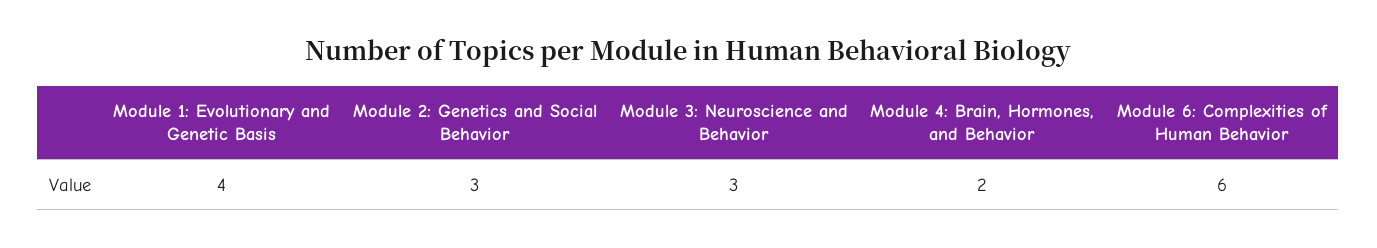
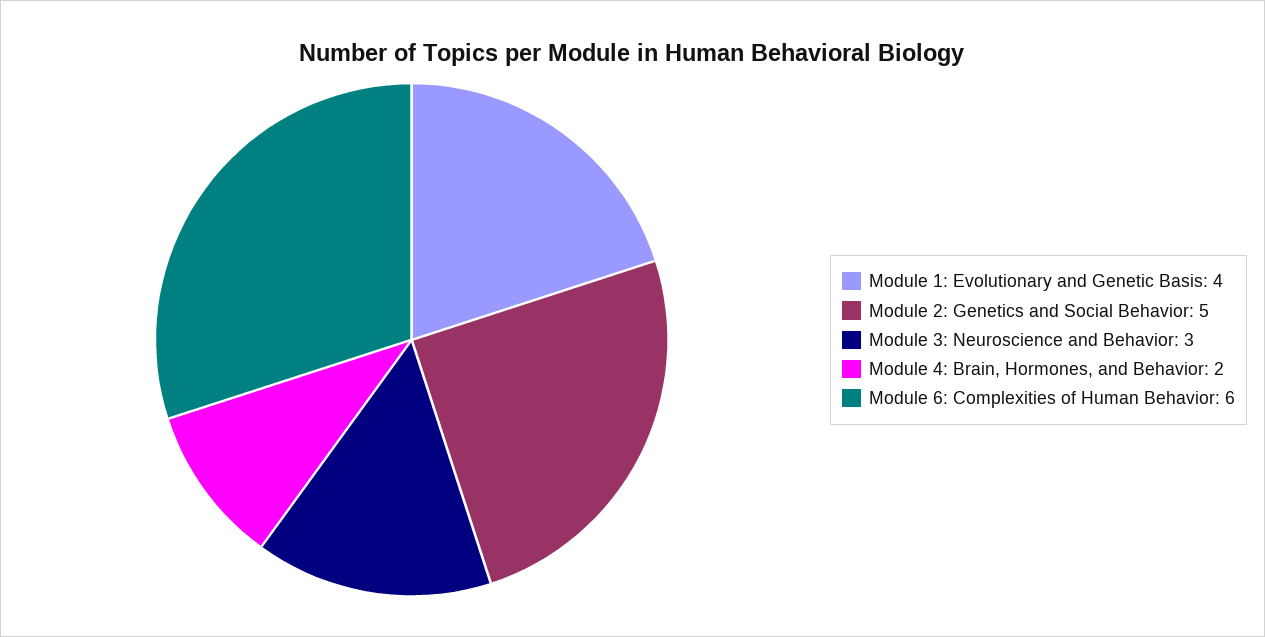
Module 2: Genetics and Social Behavior: 3 -> 5

